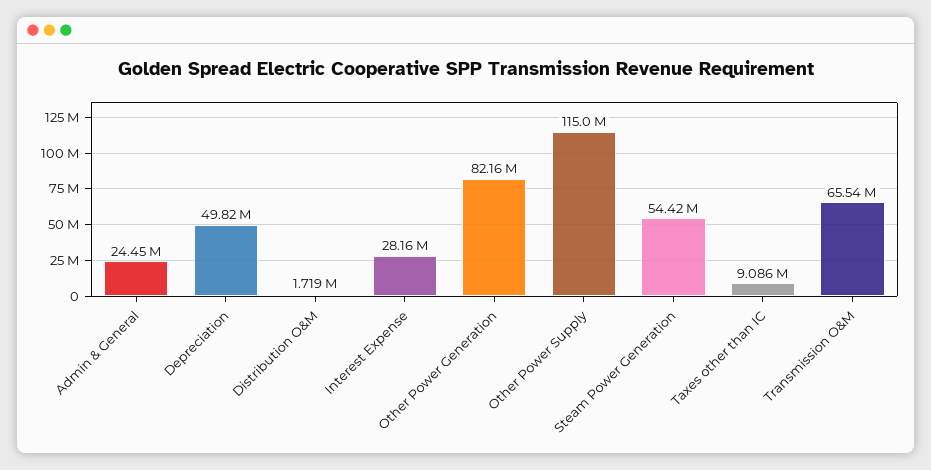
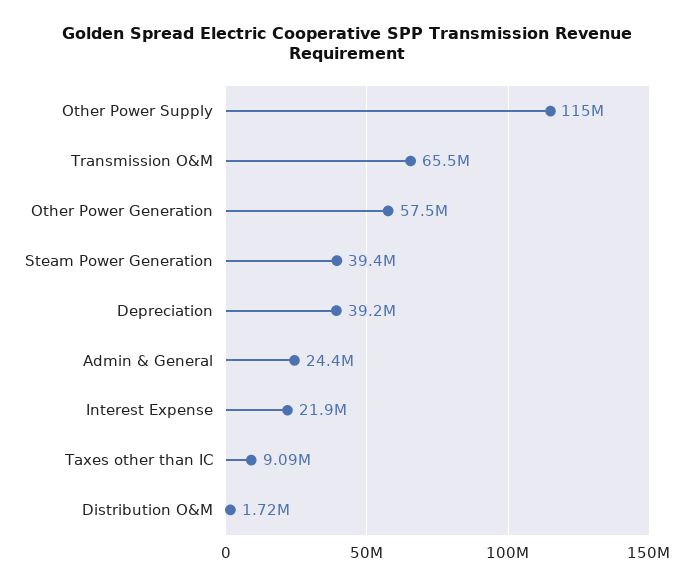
Depreciation: 49820000 -> 39200000
Interest Expense: 28160000 -> 21900000
Other Power Generation: 82160000 -> 57500000
Steam Power Generation: 54420000 -> 39400000

